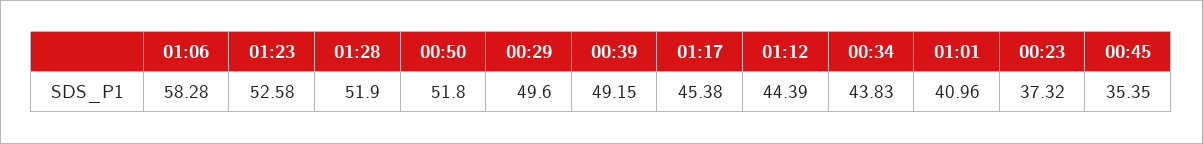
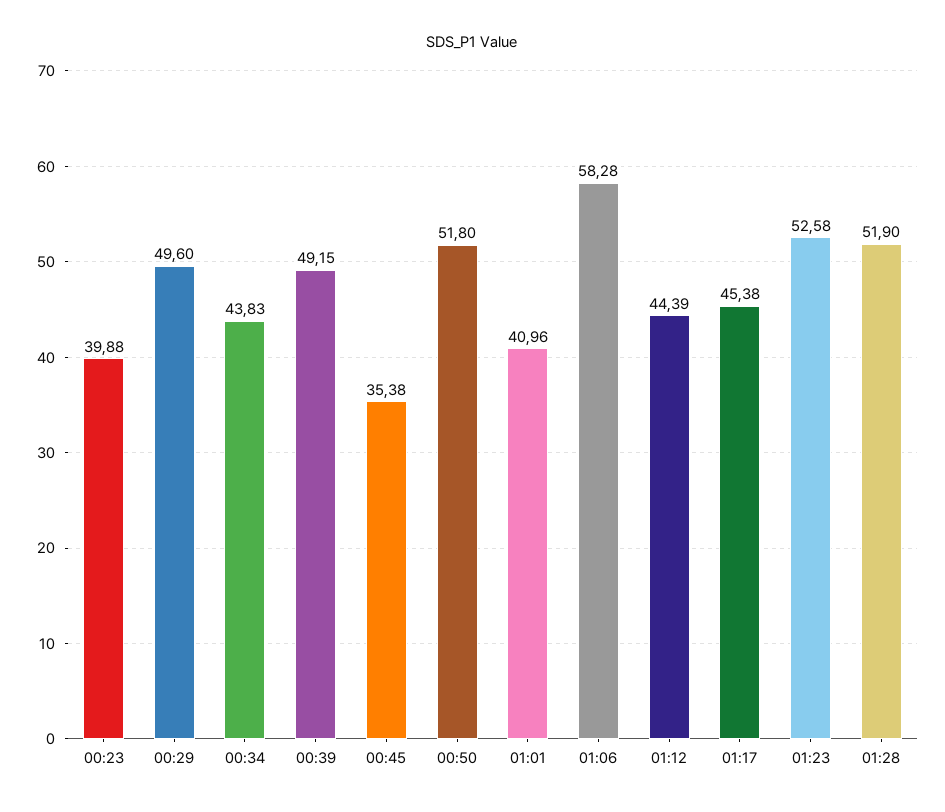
00:23: 37.32 -> 39.88
00:45: 35.35 -> 35.38

